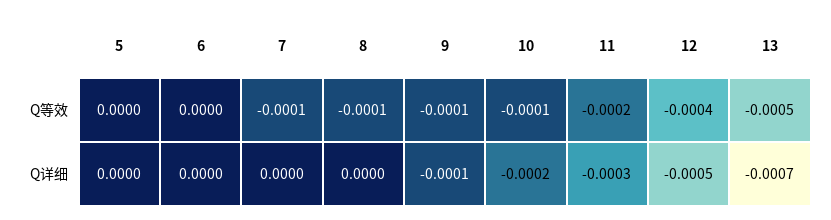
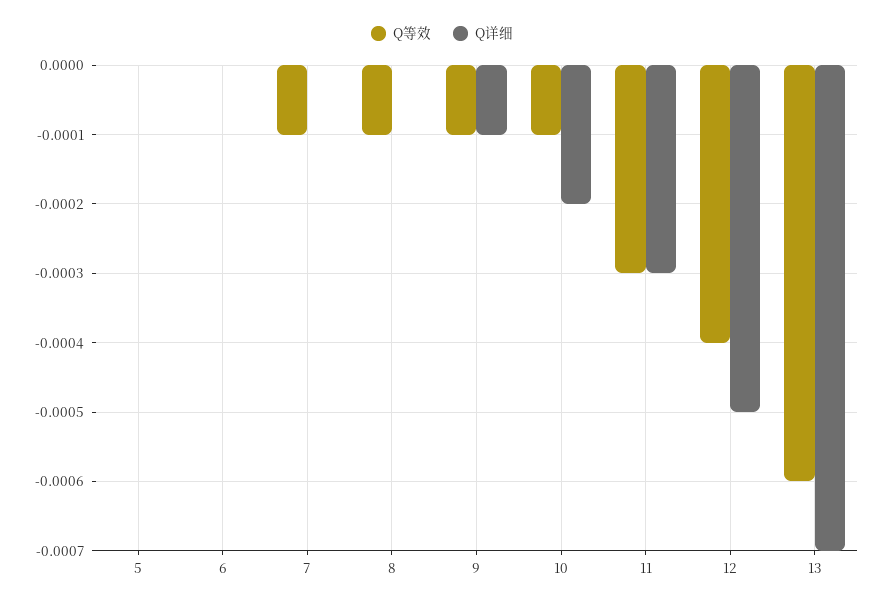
Q等效, 11: -0.0002 -> -0.0003
Q等效, 13: -0.0005 -> -0.0006

